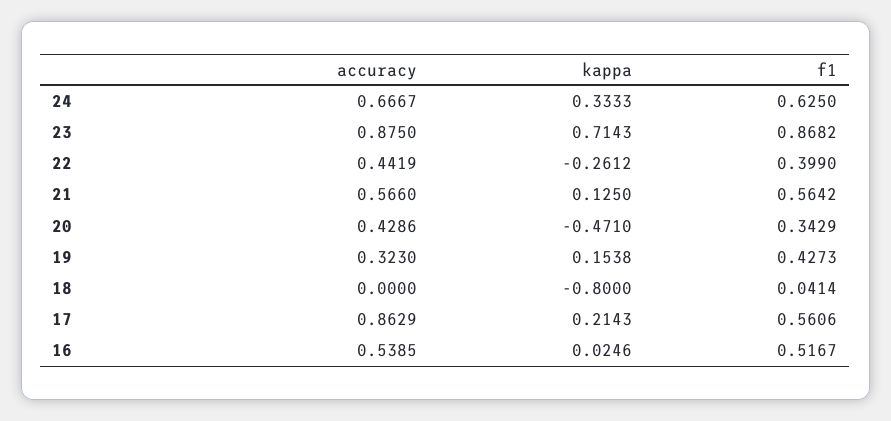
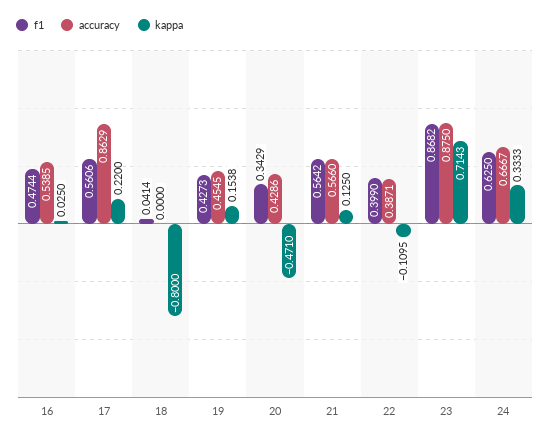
accuracy, 22: 0.4419 -> 0.3871
kappa, 22: -0.2612 -> -0.1095
accuracy, 19: 0.323 -> 0.4545
kappa, 17: 0.2143 -> 0.22
kappa, 16: 0.0246 -> 0.025
f1, 16: 0.5167 -> 0.4744

